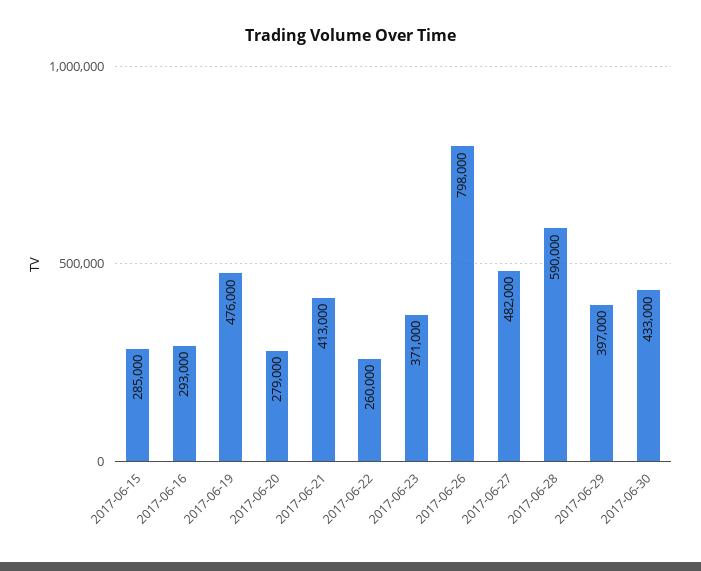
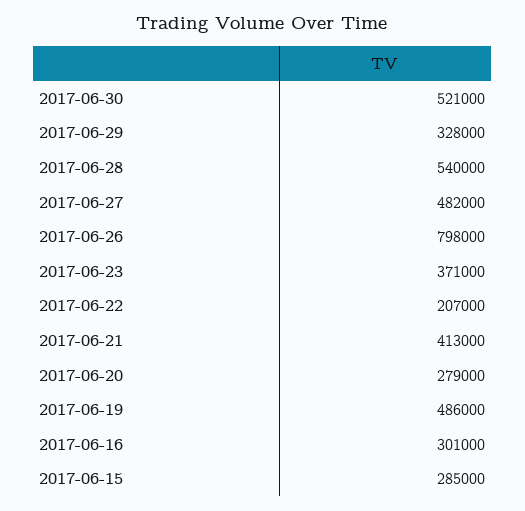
2017-06-16: 293000 -> 301000
2017-06-19: 476000 -> 486000
2017-06-22: 260000 -> 207000
2017-06-28: 590000 -> 540000
2017-06-29: 397000 -> 328000
2017-06-30: 433000 -> 521000

